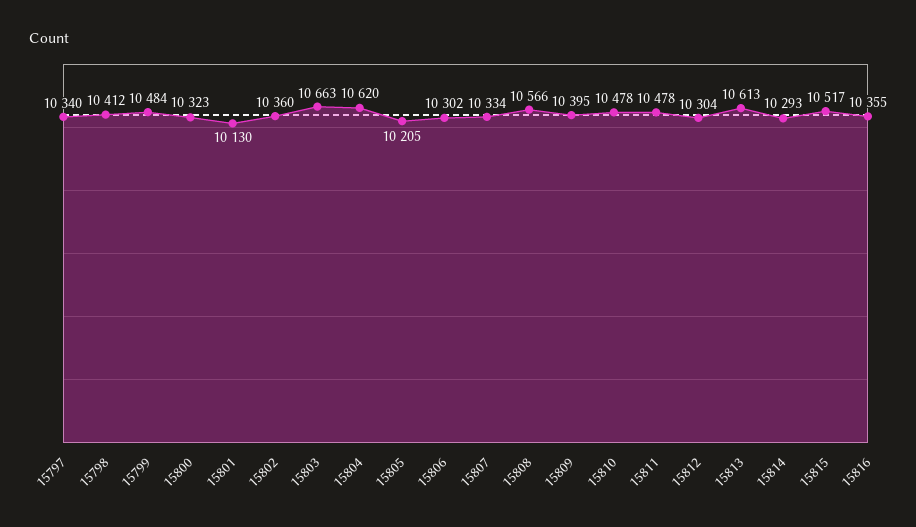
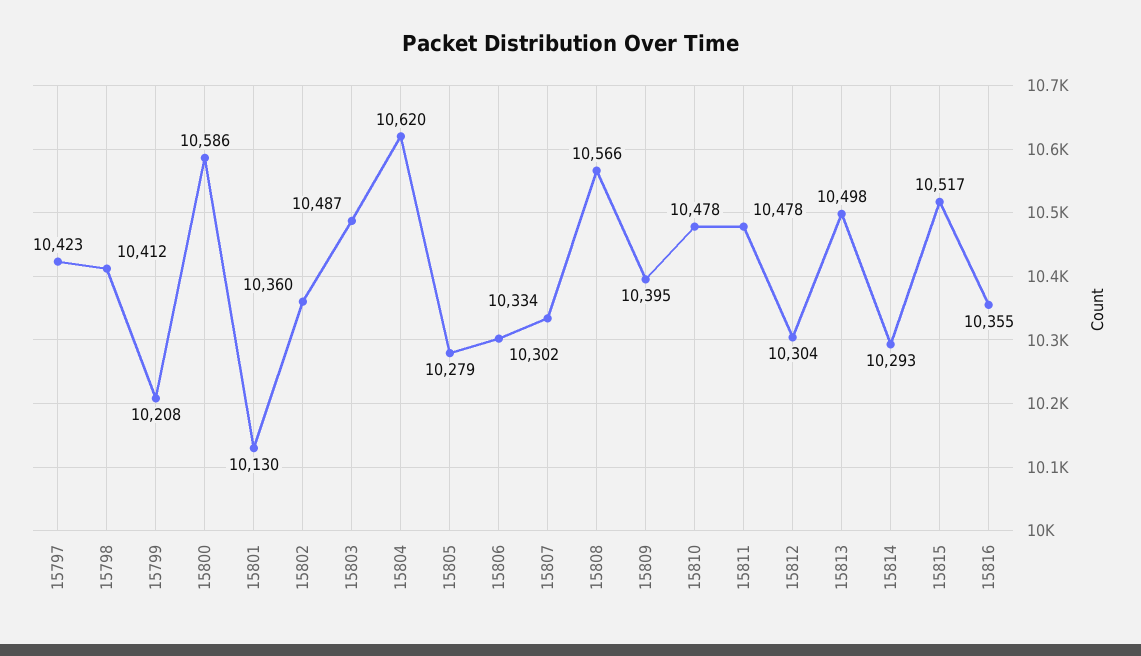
15797: 10340 -> 10423
15799: 10484 -> 10208
15800: 10323 -> 10586
15803: 10663 -> 10487
15805: 10205 -> 10279
15813: 10613 -> 10498

